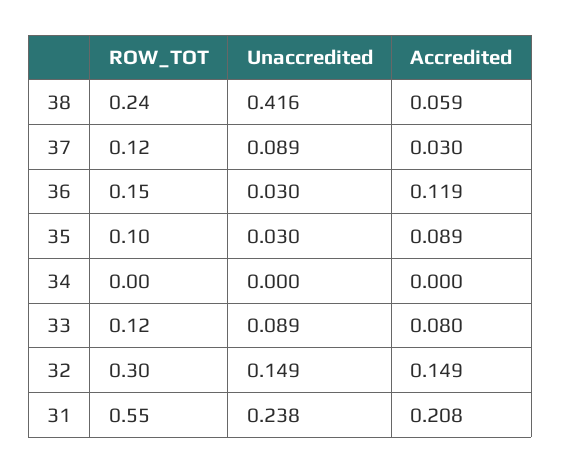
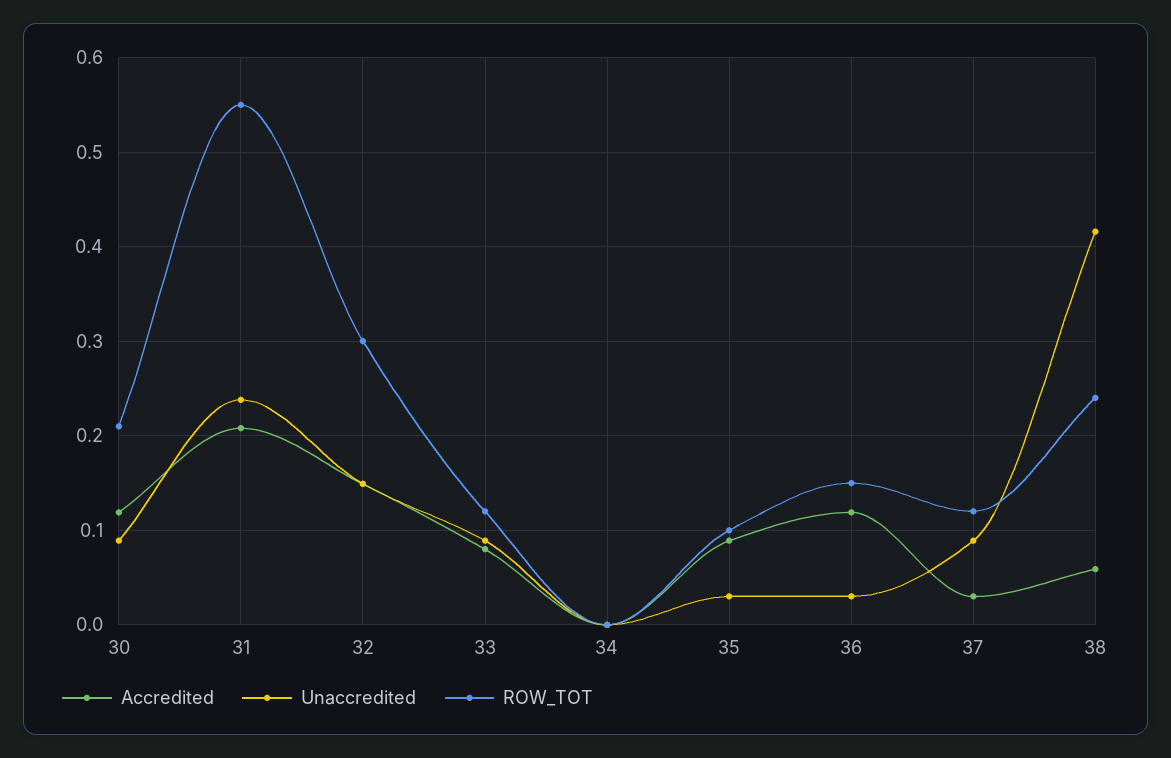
Accredited, 30: none -> 0.12
Unaccredited, 30: none -> 0.09
ROW_TOT, 30: none -> 0.21

